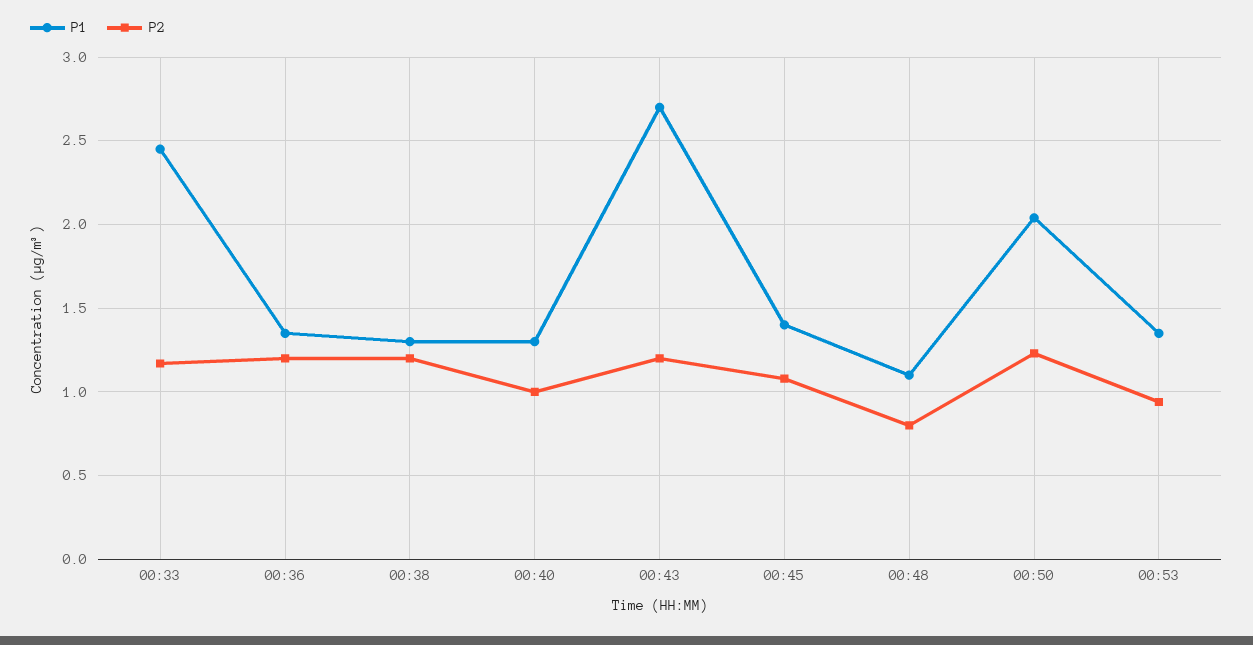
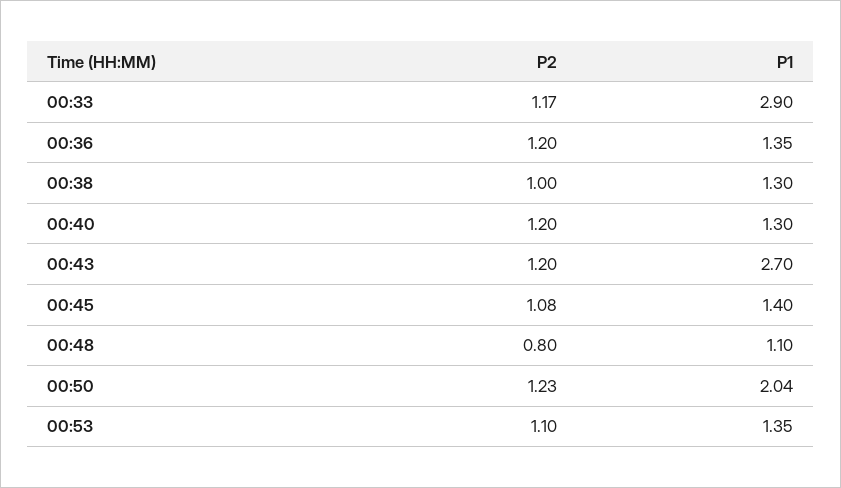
P1, 00:33: 2.45 -> 2.9
P2, 00:38: 1.2 -> 1
P2, 00:40: 1 -> 1.2
P2, 00:53: 0.95 -> 1.1

